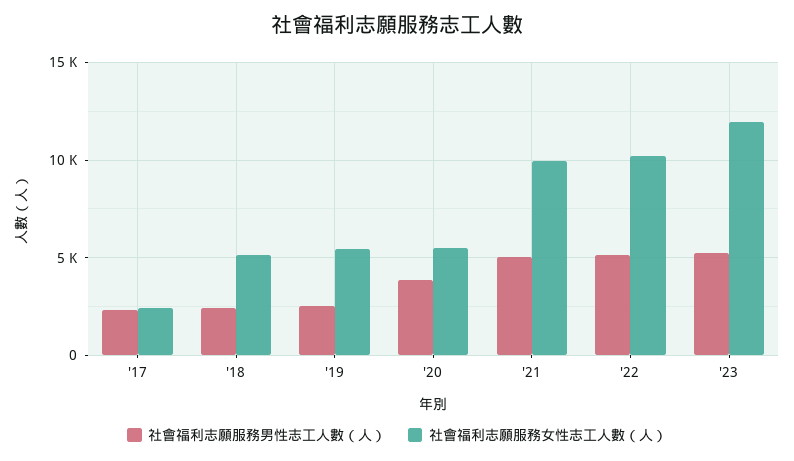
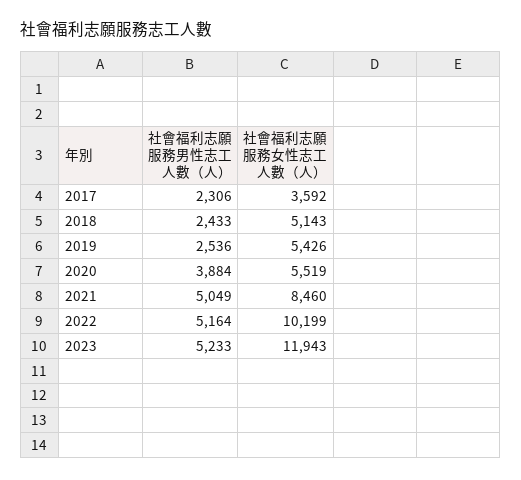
社會福利志願服務女性志工人數（人）, '17: 2500 -> 3592
社會福利志願服務女性志工人數（人）, '21: 10000 -> 8460

